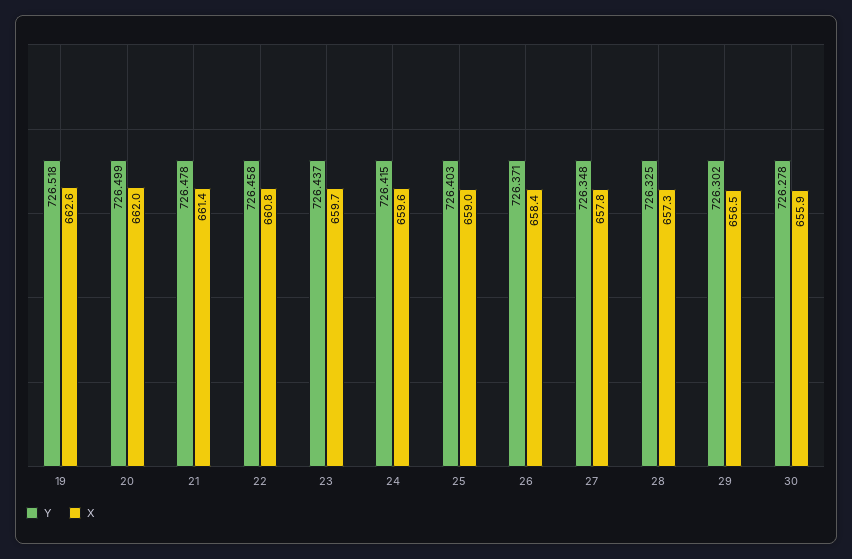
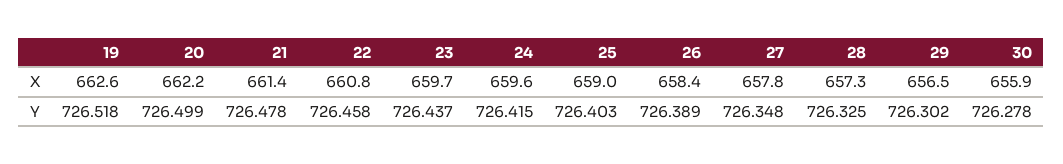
X, 20: 662 -> 662.2
Y, 26: 726.371 -> 726.389

